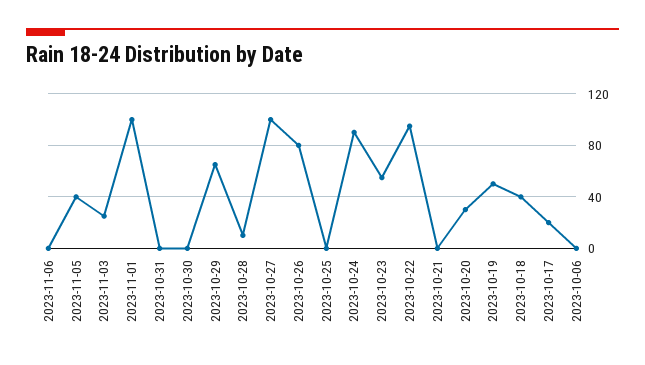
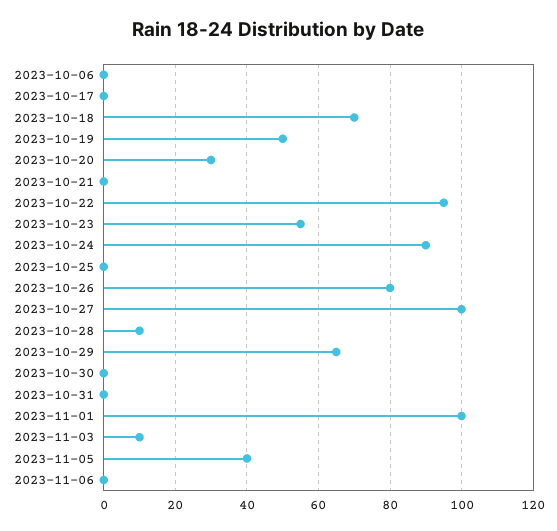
2023-11-03: 25 -> 10
2023-10-18: 40 -> 70
2023-10-17: 20 -> 0

